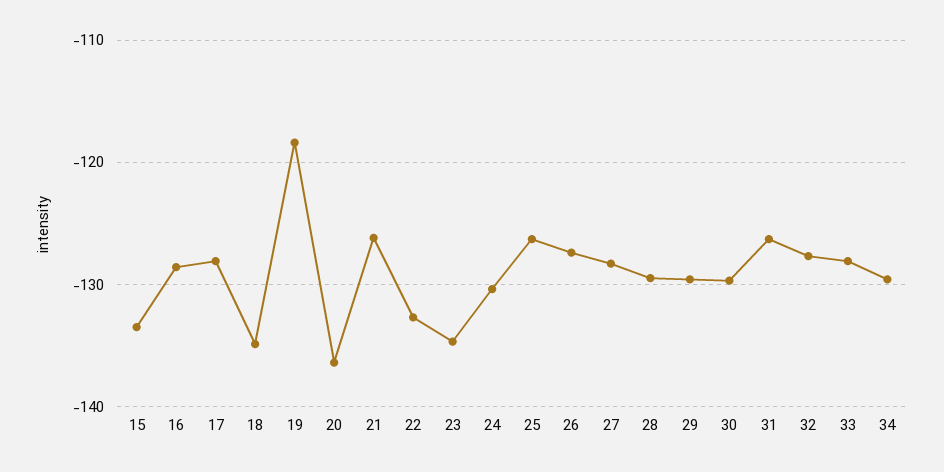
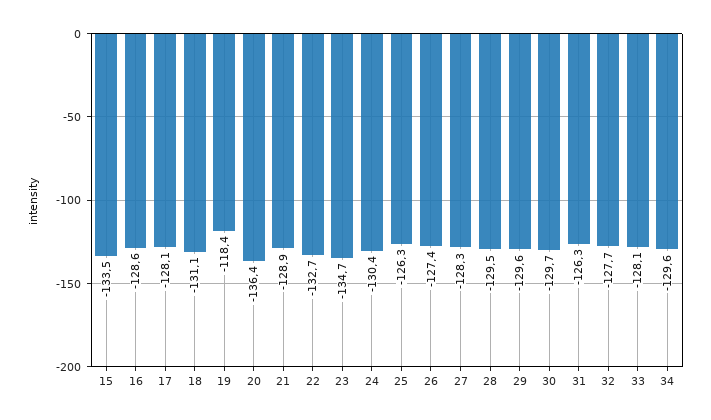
18: -135 -> -131.1
21: -126 -> -128.9

